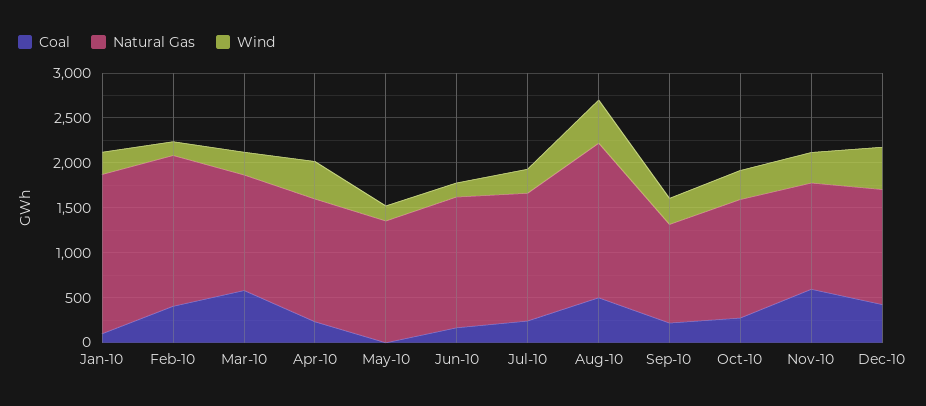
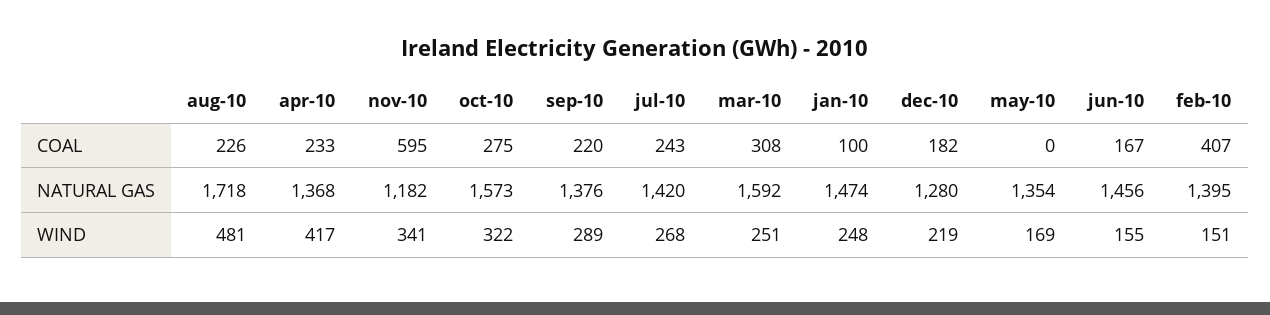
Natural Gas, Jan-10: 1800 -> 1474
Natural Gas, Feb-10: 1700 -> 1395
Coal, Mar-10: 600 -> 308
Natural Gas, Mar-10: 1300 -> 1592
Coal, Aug-10: 500 -> 226
Natural Gas, Sep-10: 1100 -> 1376
Natural Gas, Oct-10: 1300 -> 1573
Coal, Dec-10: 400 -> 182
Wind, Dec-10: 500 -> 219

